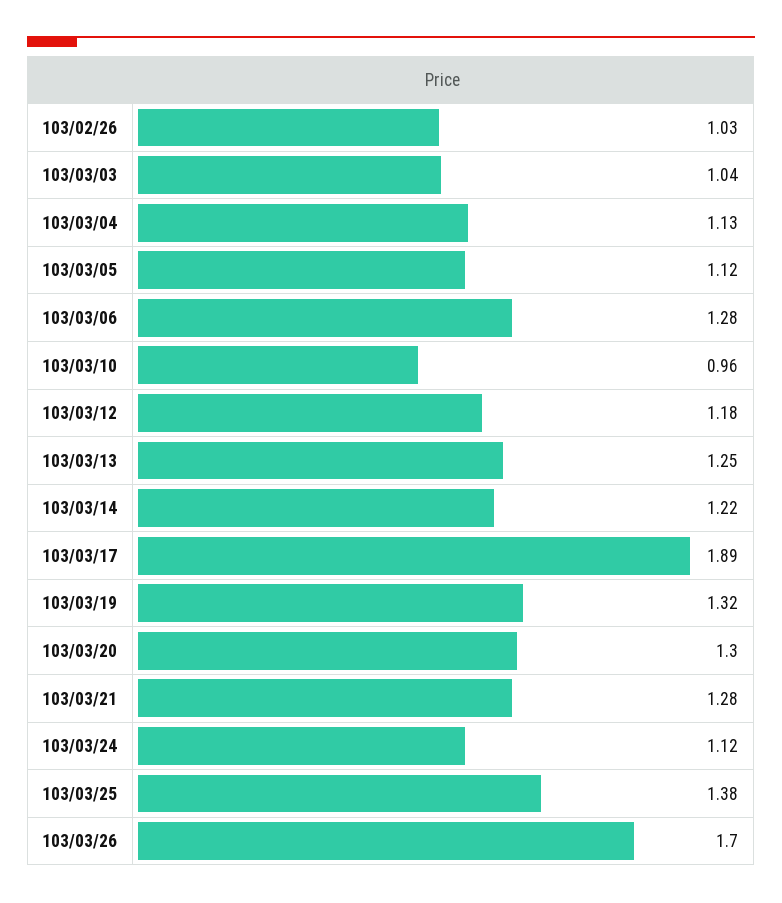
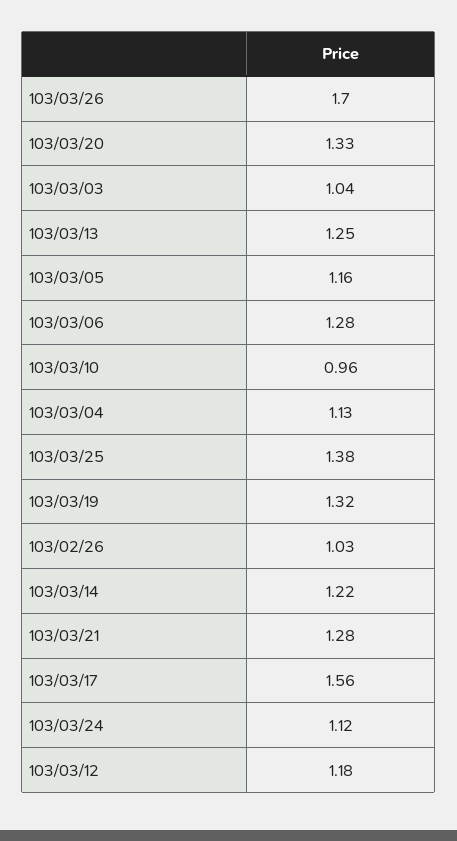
103/03/05: 1.12 -> 1.16
103/03/17: 1.89 -> 1.56
103/03/20: 1.3 -> 1.33

